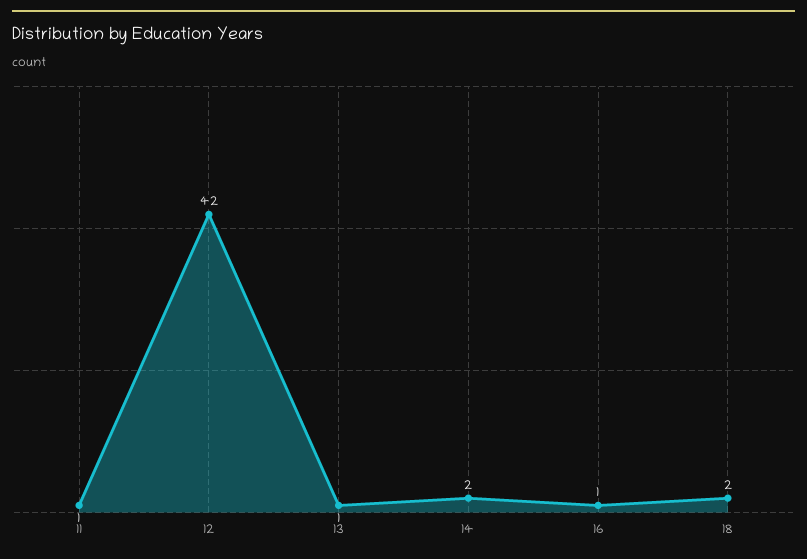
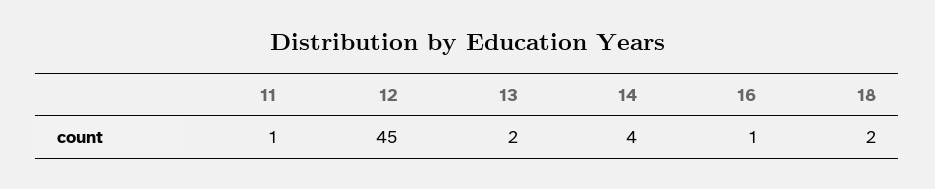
12: 42 -> 45
13: 1 -> 2
14: 2 -> 4

